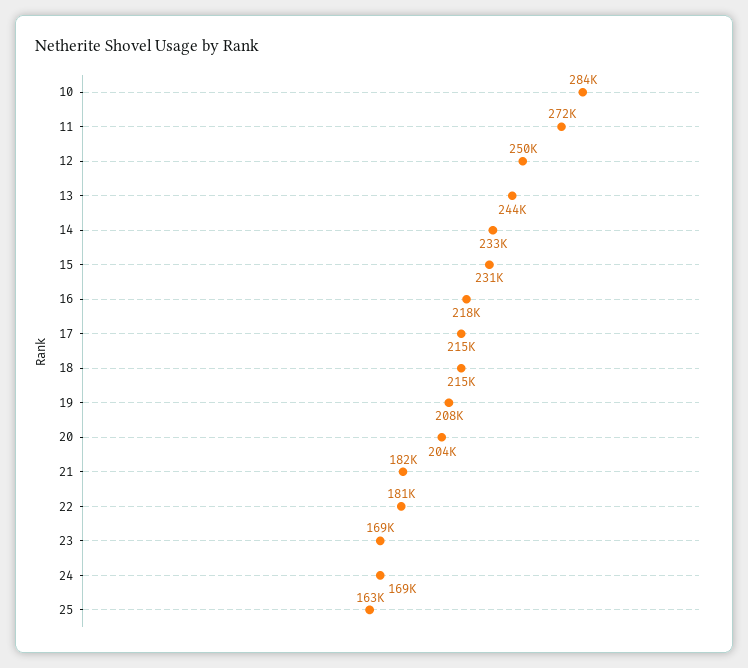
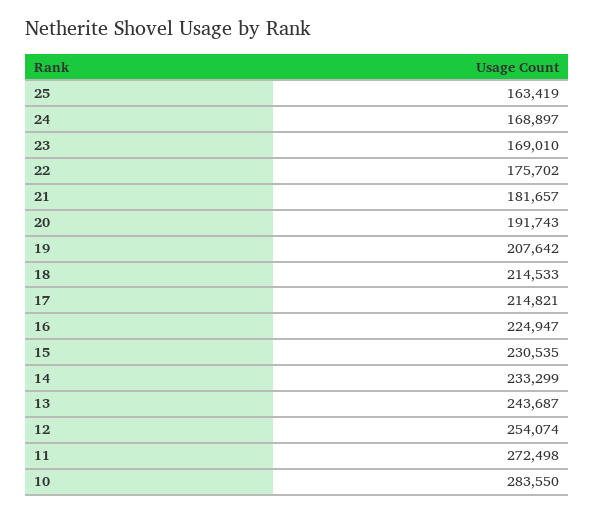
12: 250000 -> 254074
16: 218000 -> 224947
20: 204000 -> 191743
22: 181000 -> 175702

